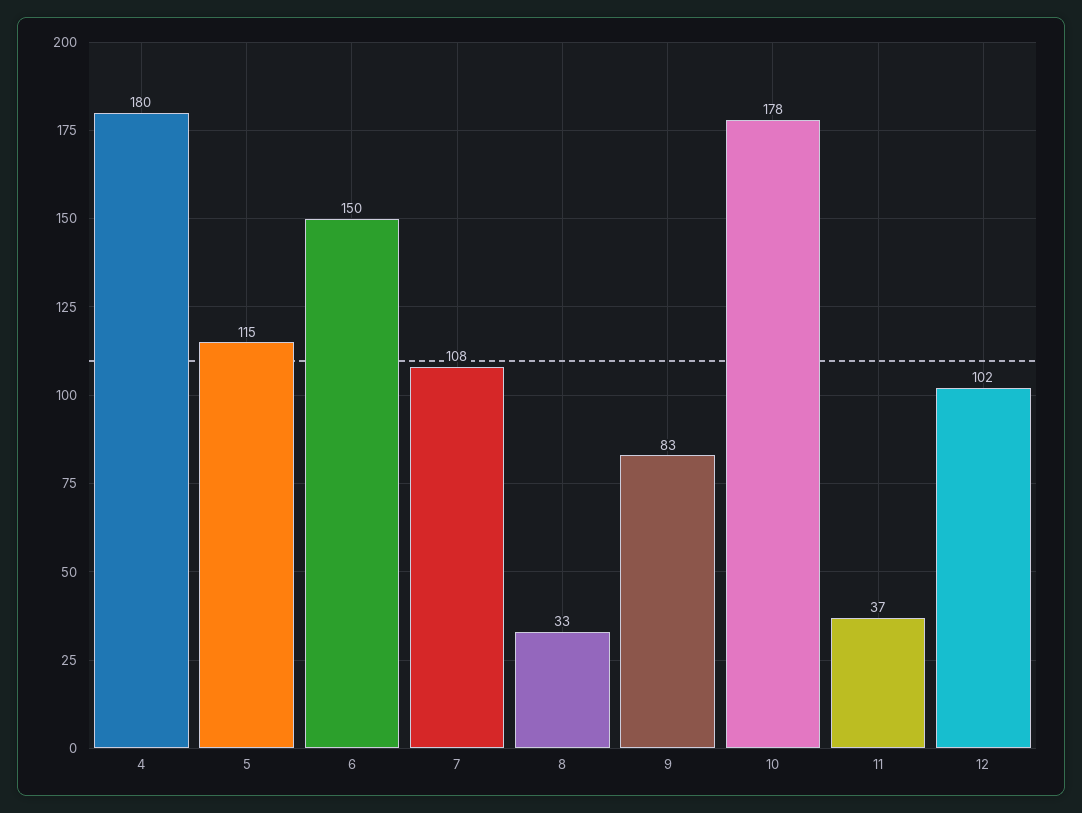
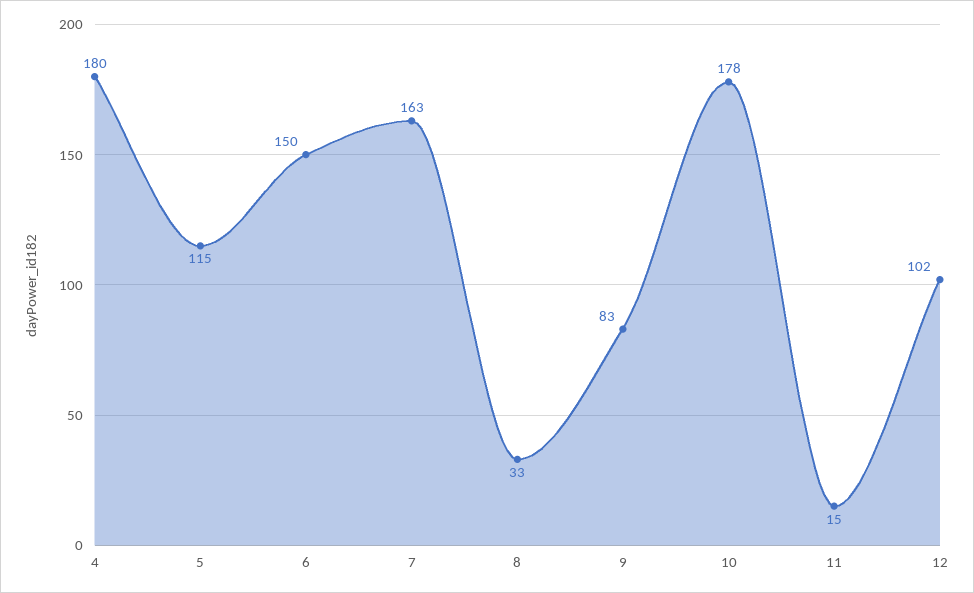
7: 108 -> 163
11: 37 -> 15

